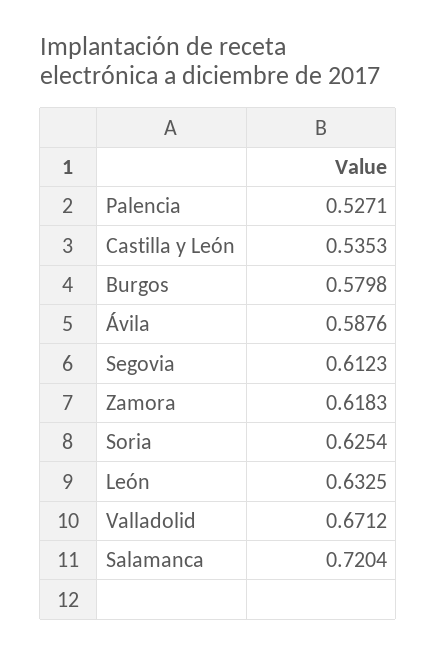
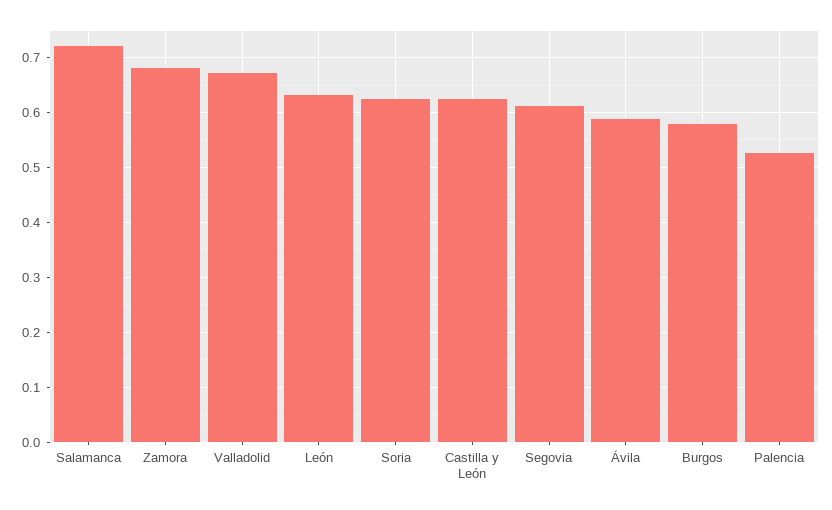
Castilla y León: 0.5353 -> 0.62
Zamora: 0.6183 -> 0.68

